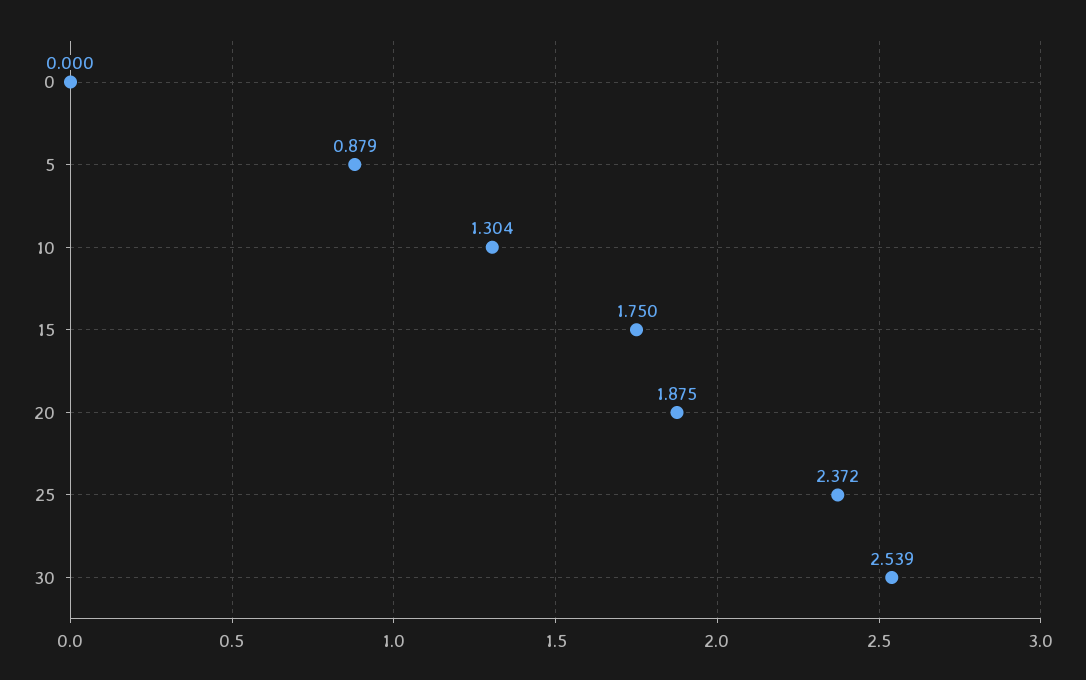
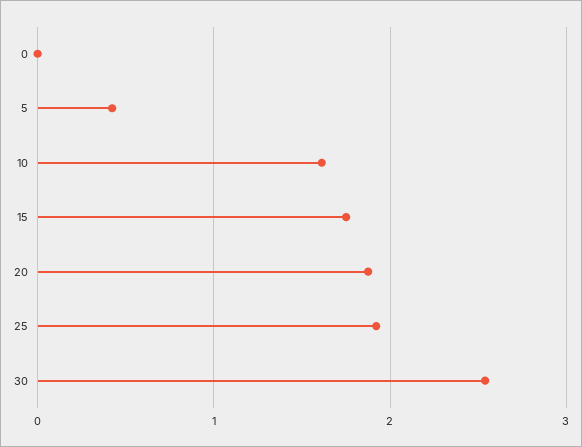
5: 0.879 -> 0.4
10: 1.304 -> 1.6
25: 2.372 -> 1.9

